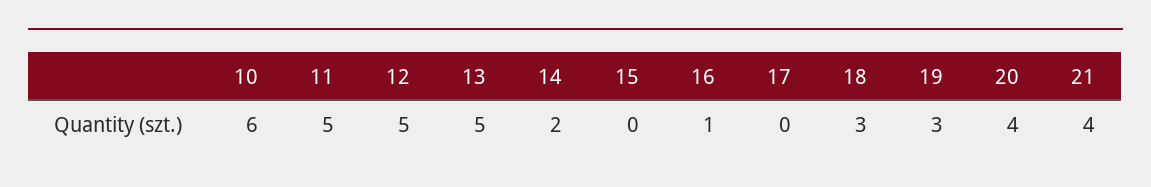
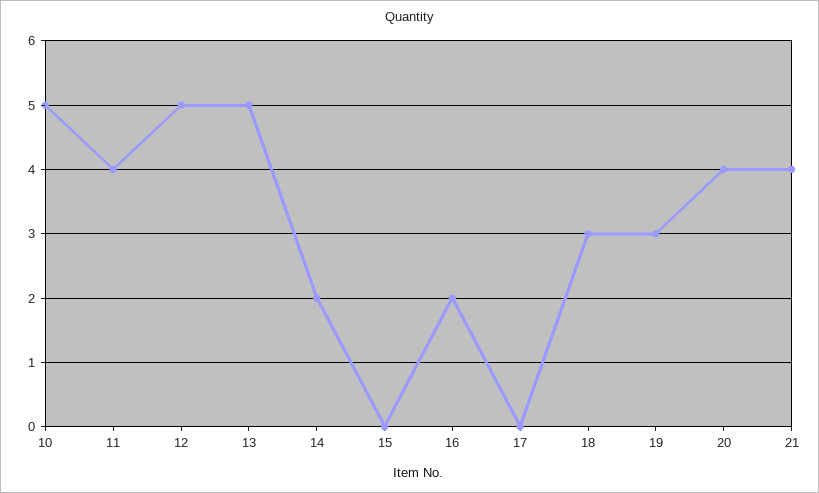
10: 6 -> 5
11: 5 -> 4
16: 1 -> 2

